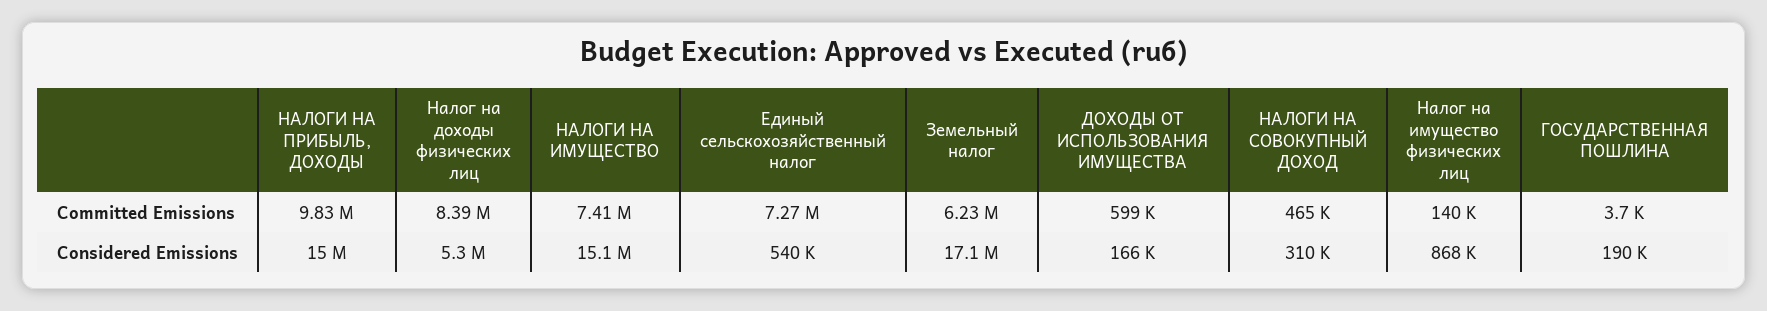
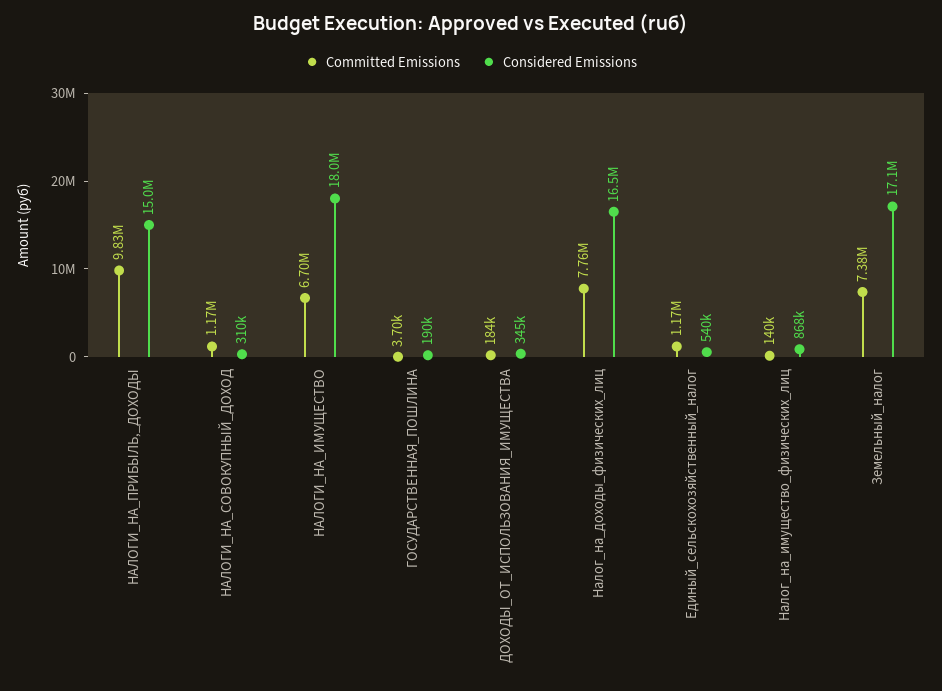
Committed Emissions, Налог на доходы физических лиц: 8390000 -> 7760000
Committed Emissions, НАЛОГИ НА ИМУЩЕСТВО: 7410000 -> 6700000
Committed Emissions, Единый сельскохозяйственный налог: 7270000 -> 1170000
Committed Emissions, Земельный налог: 6230000 -> 7380000
Committed Emissions, ДОХОДЫ ОТ ИСПОЛЬЗОВАНИЯ ИМУЩЕСТВА: 599000 -> 184000
Committed Emissions, НАЛОГИ НА СОВОКУПНЫЙ ДОХОД: 465000 -> 1170000
Considered Emissions, Налог на доходы физических лиц: 5300000 -> 16500000
Considered Emissions, НАЛОГИ НА ИМУЩЕСТВО: 15100000 -> 18000000
Considered Emissions, ДОХОДЫ ОТ ИСПОЛЬЗОВАНИЯ ИМУЩЕСТВА: 166000 -> 345000

